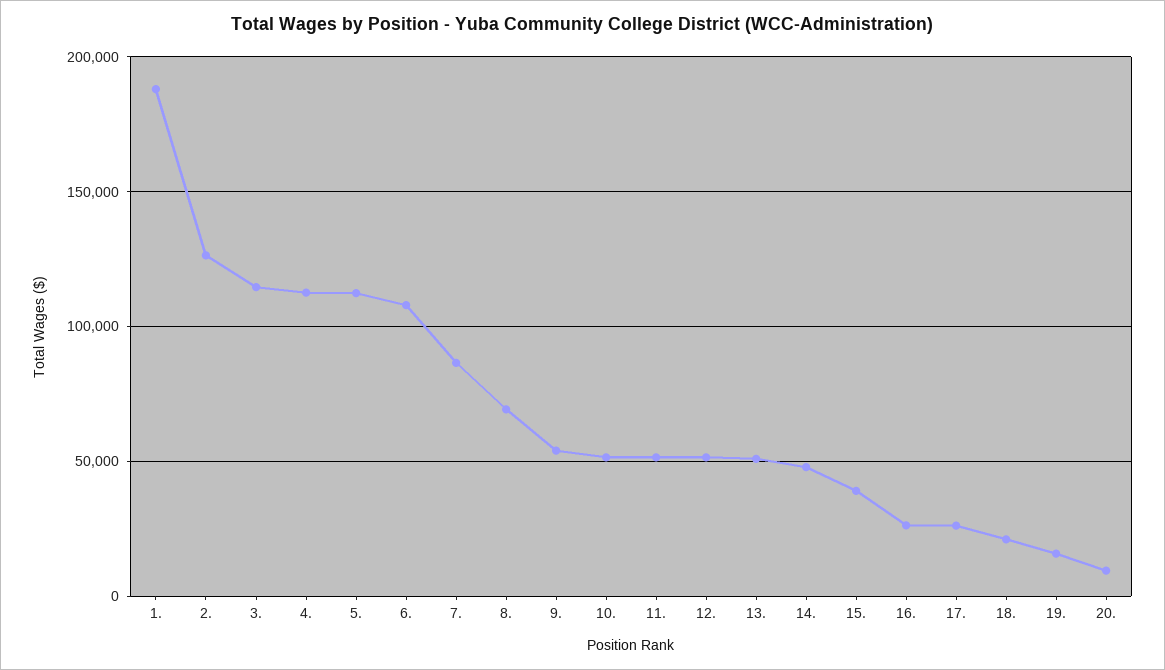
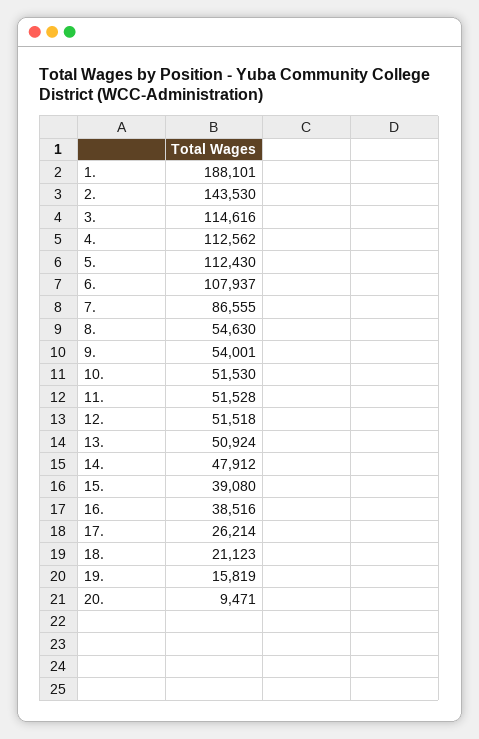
2.: 125000 -> 143530
8.: 70000 -> 54630
16.: 25000 -> 38516

